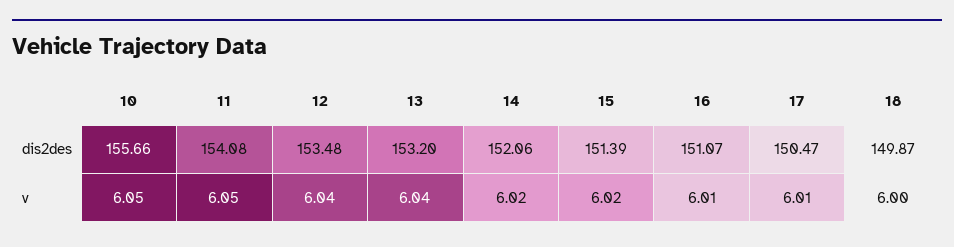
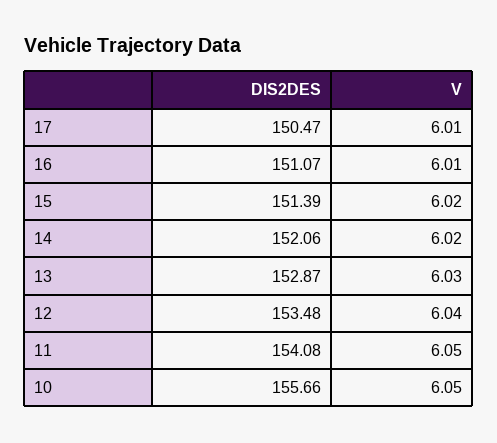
13, dis2des: 153.2 -> 152.87
18, dis2des: 149.87 -> none
13, v: 6.04 -> 6.03
18, v: 6 -> none

